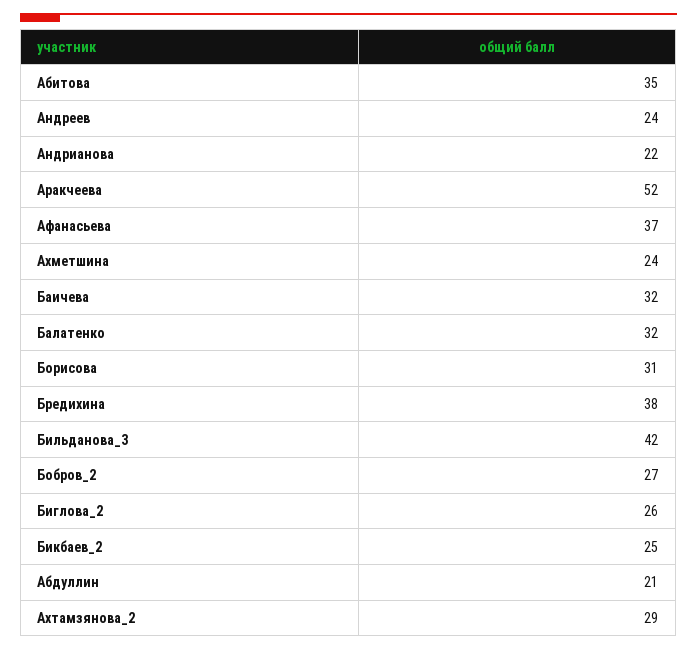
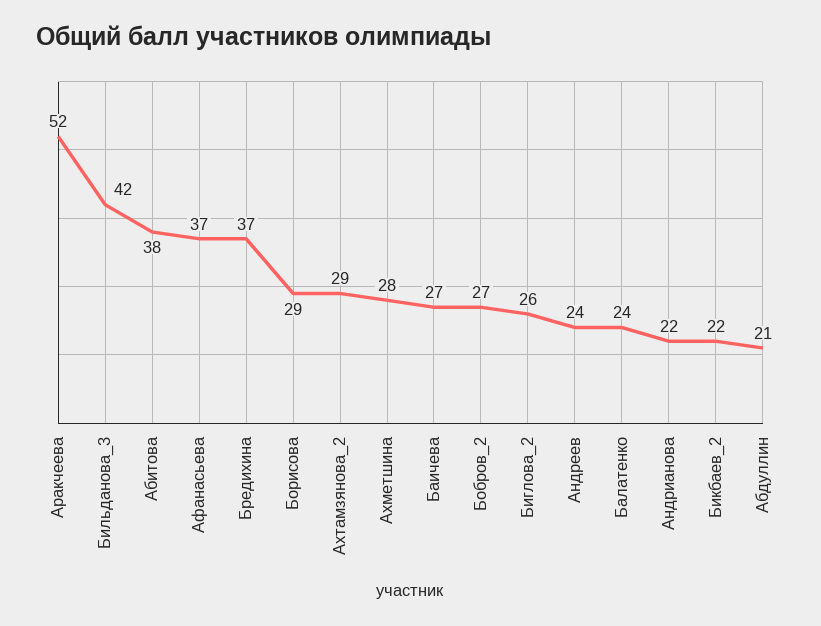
Абитова: 35 -> 38
Ахметшина: 24 -> 28
Баичева: 32 -> 27
Балатенко: 32 -> 24
Борисова: 31 -> 29
Бредихина: 38 -> 37
Бикбаев_2: 25 -> 22

